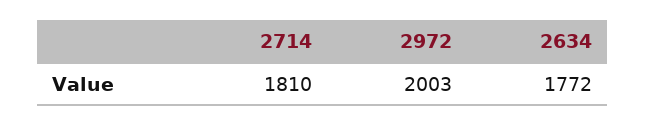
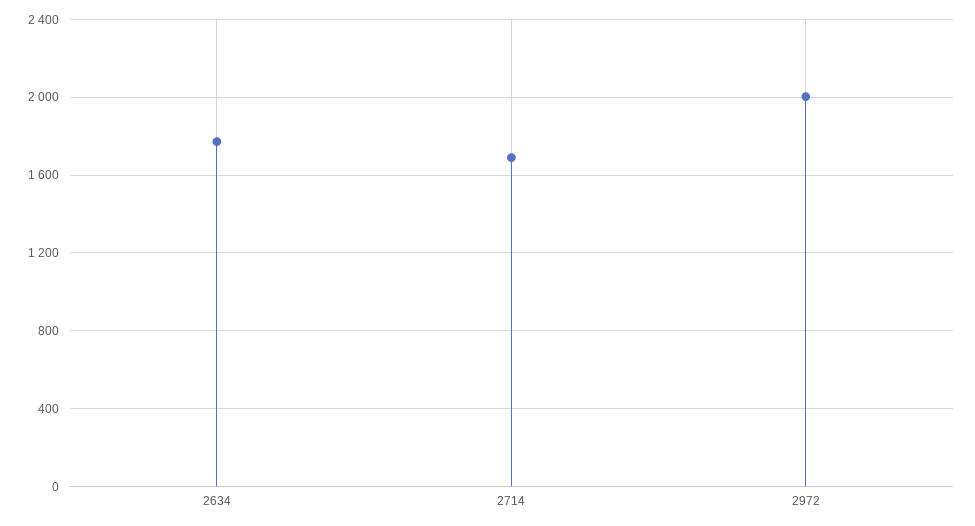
2714: 1810 -> 1700

